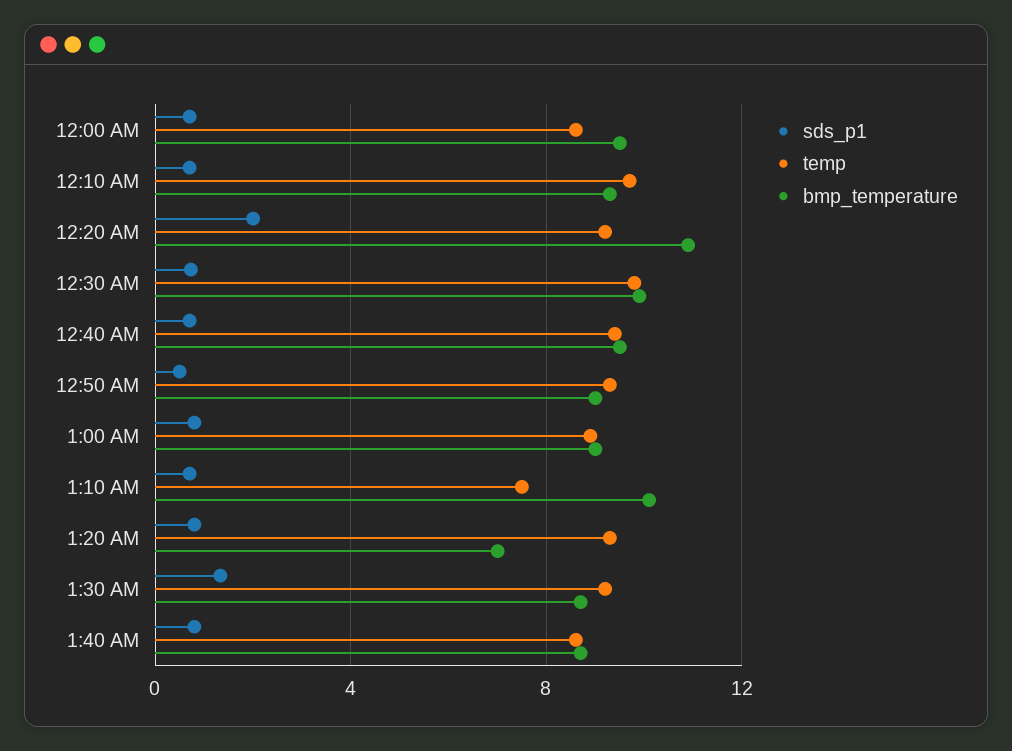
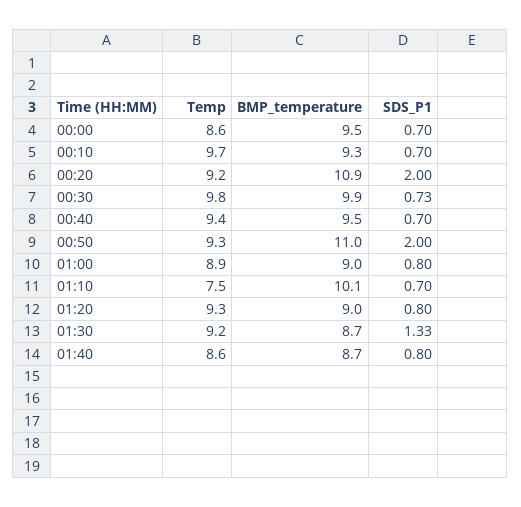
sds_p1, 12:50 AM: 0.5 -> 2
bmp_temperature, 12:50 AM: 9 -> 11
bmp_temperature, 1:20 AM: 7 -> 9

